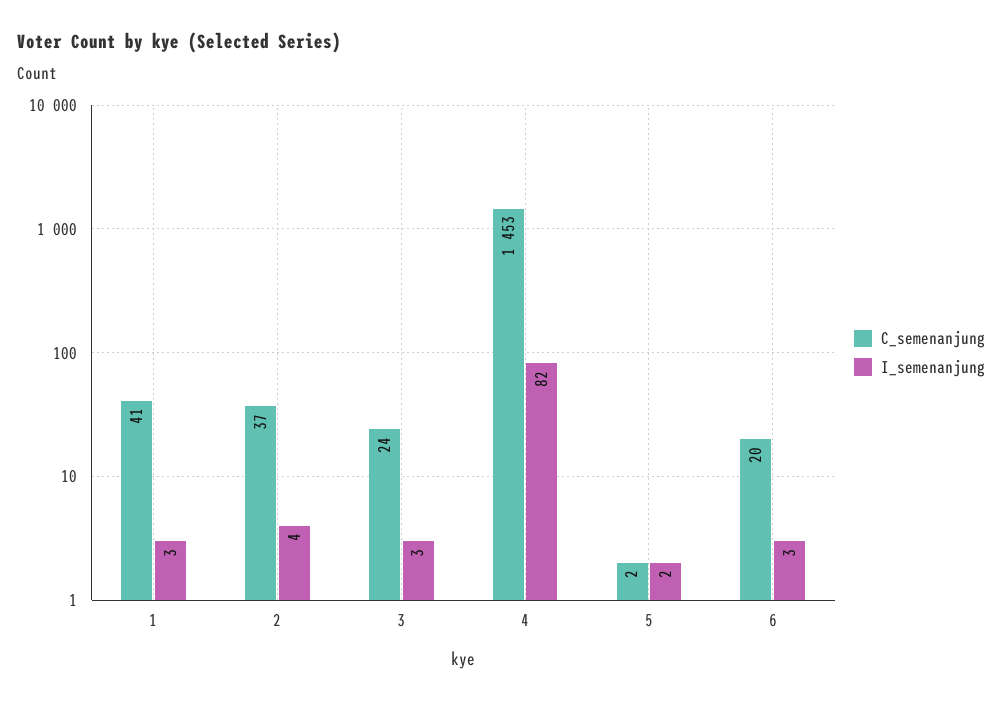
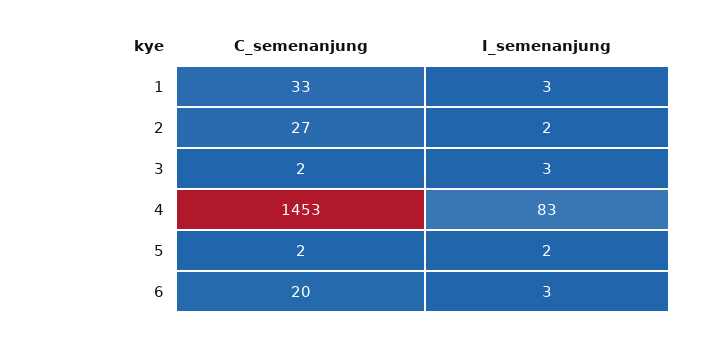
C_semenanjung, 1: 41 -> 33
C_semenanjung, 2: 37 -> 27
I_semenanjung, 2: 4 -> 2
C_semenanjung, 3: 24 -> 2
I_semenanjung, 4: 82 -> 83

